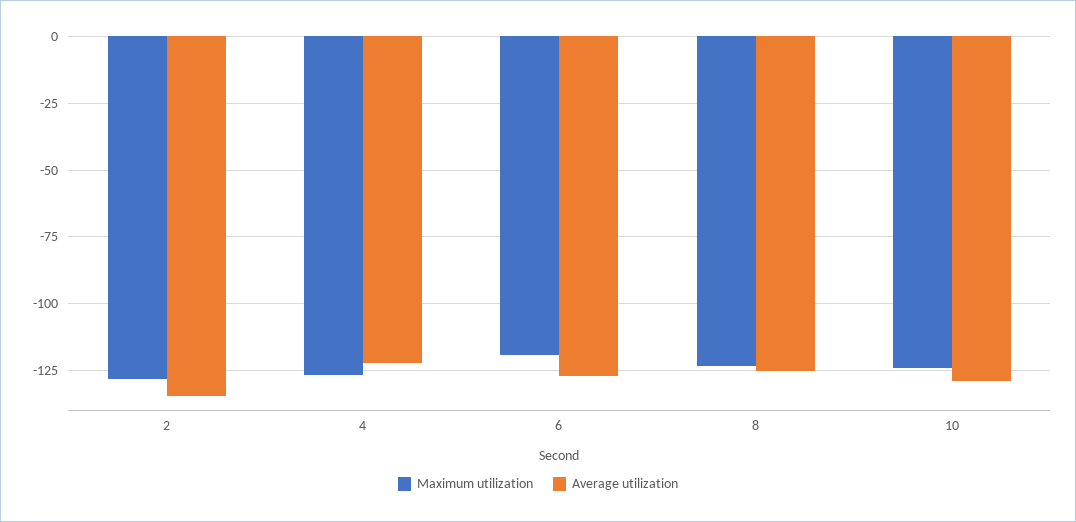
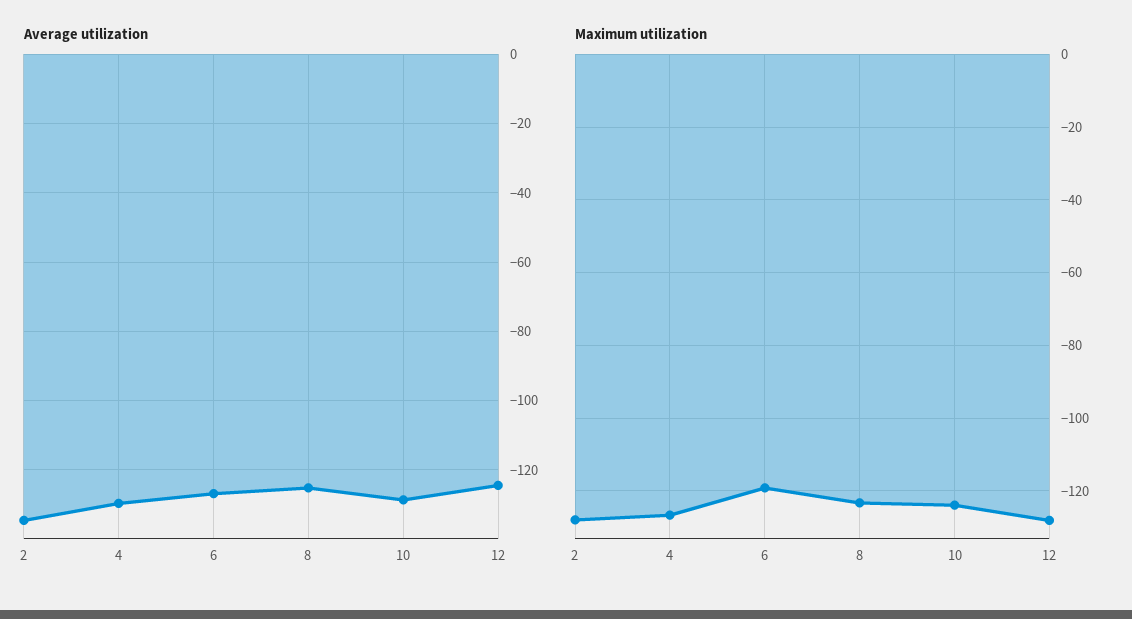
Average utilization, 4: -122.5 -> -130
Average utilization, 12: none -> -124
Maximum utilization, 12: none -> -128

